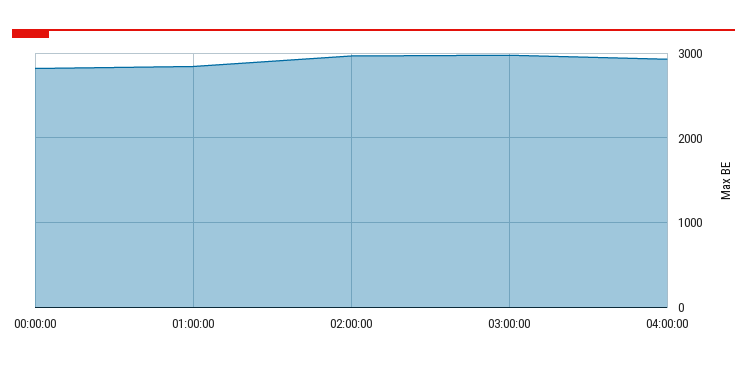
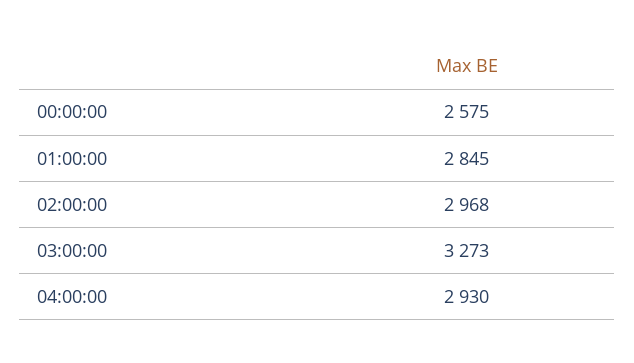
00:00:00: 2800 -> 2575
03:00:00: 3000 -> 3273

